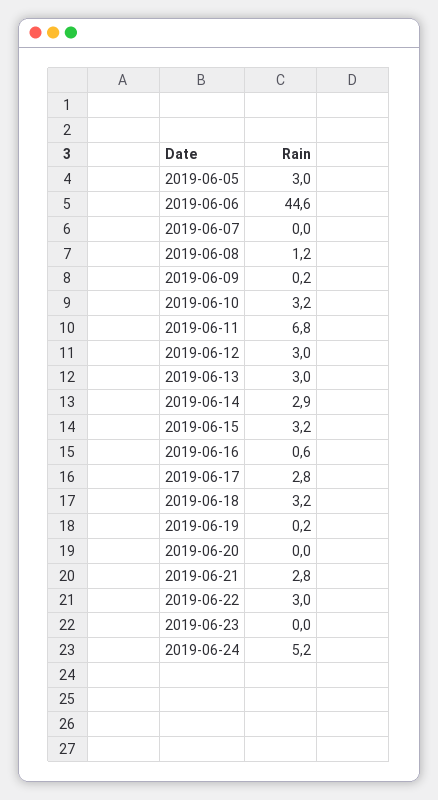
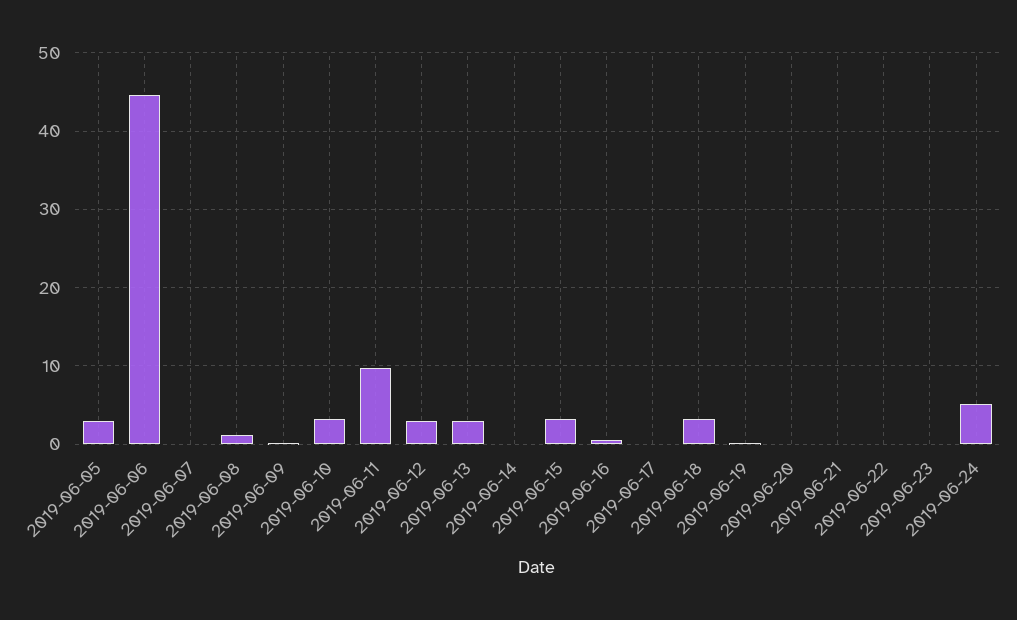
2019-06-11: 6.8 -> 10
2019-06-14: 2.9 -> 0
2019-06-17: 2.8 -> 0
2019-06-21: 2.8 -> 0
2019-06-22: 3 -> 0

